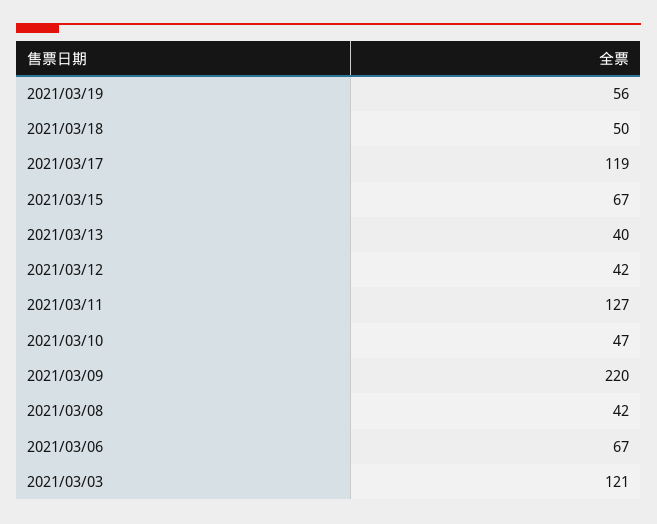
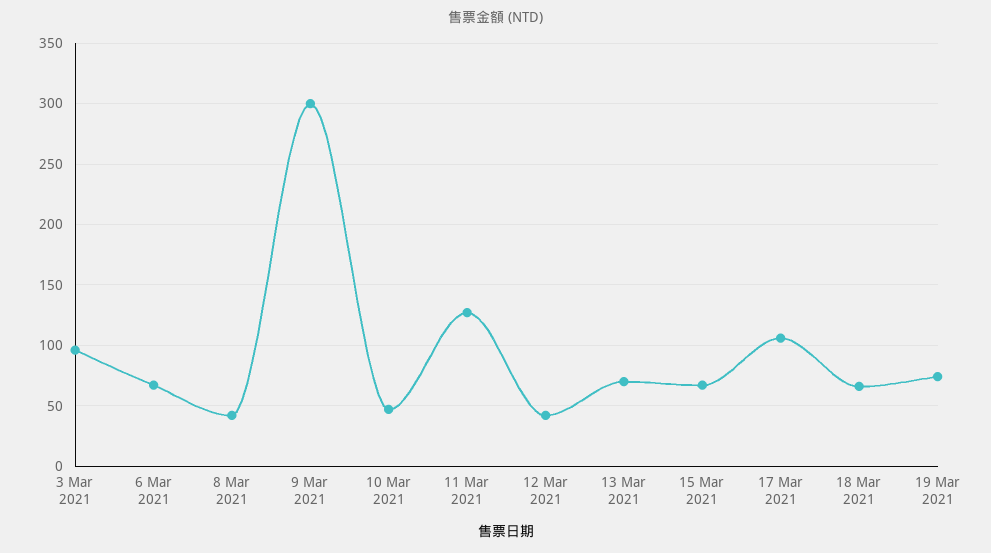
2021/03/19: 56 -> 75
2021/03/18: 50 -> 65
2021/03/17: 119 -> 105
2021/03/13: 40 -> 70
2021/03/09: 220 -> 300
2021/03/03: 121 -> 95

